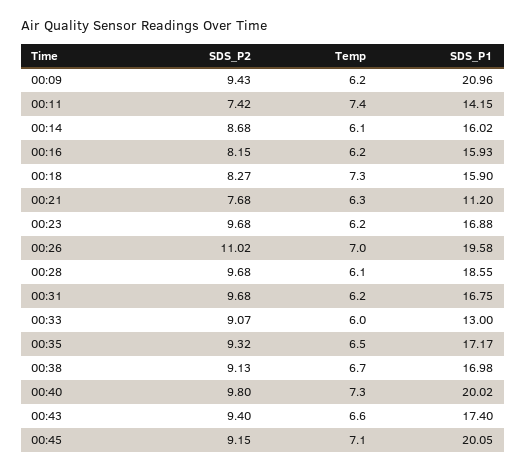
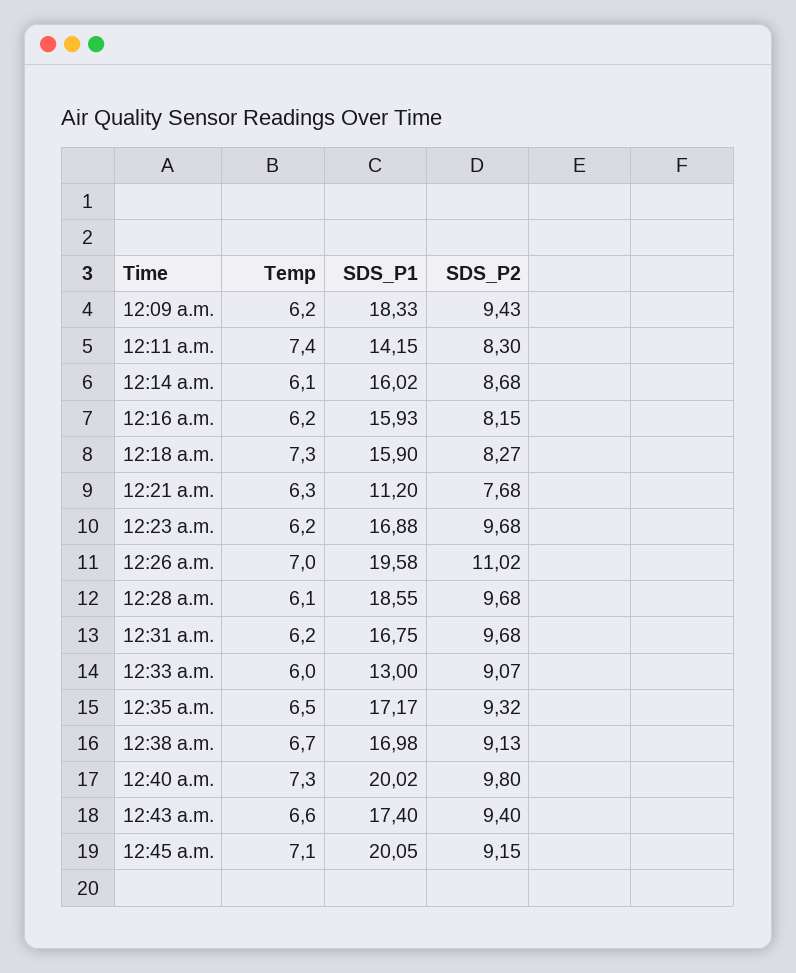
SDS_P1, 00:09: 20.96 -> 18.33
SDS_P2, 00:11: 7.42 -> 8.3

